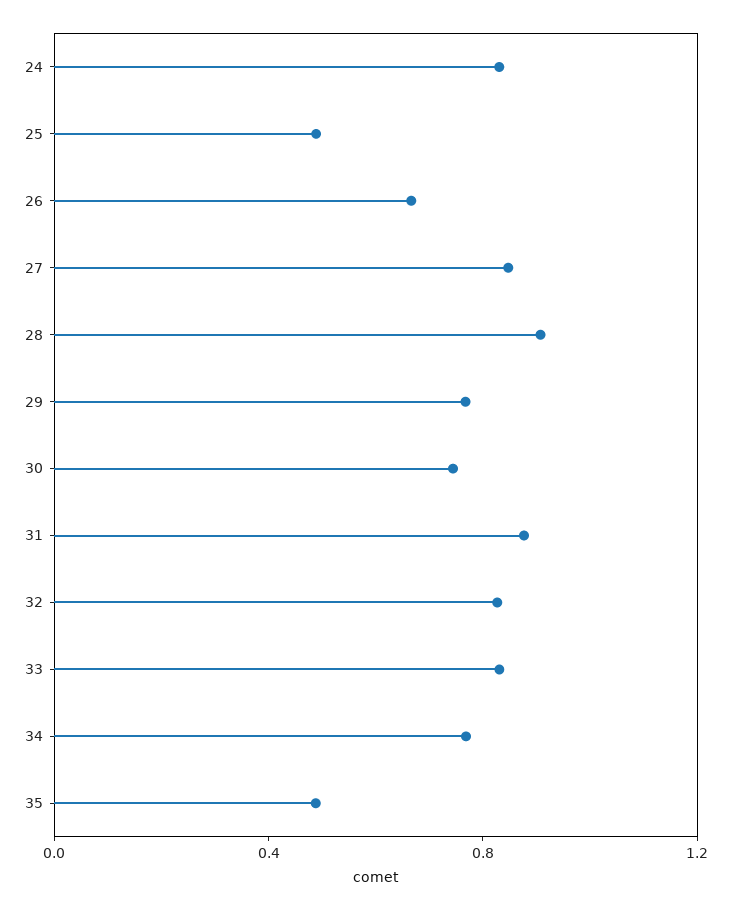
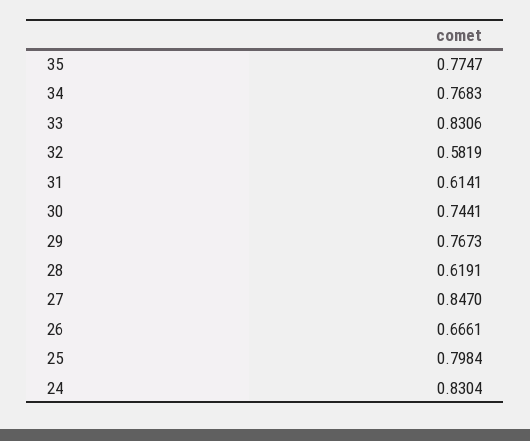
25: 0.5 -> 0.7984
28: 0.9 -> 0.6191
31: 0.9 -> 0.6141
32: 0.8 -> 0.5819
35: 0.5 -> 0.7747

